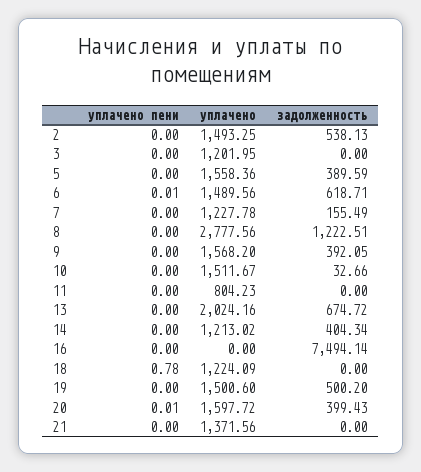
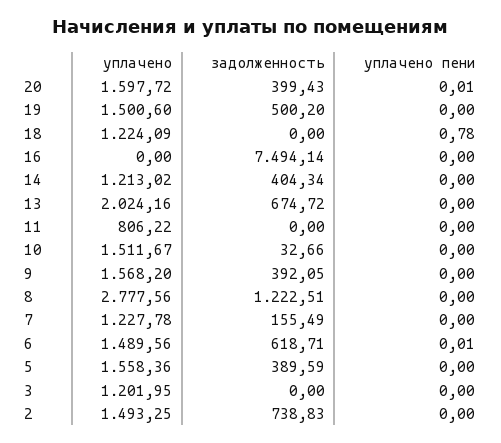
задолженность, 2: 538.13 -> 738.83
уплачено, 11: 804.23 -> 806.22
уплачено пени, 21: 0 -> none
уплачено, 21: 1371.56 -> none
задолженность, 21: 0 -> none

